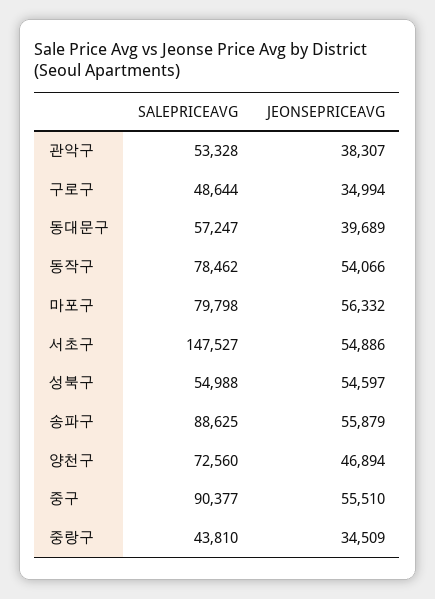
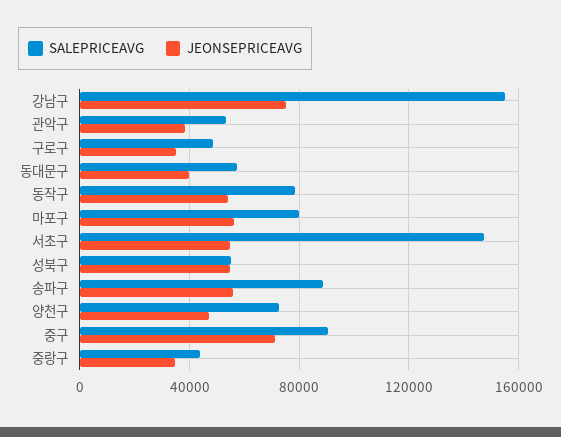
JEONSEPRICEAVG, 중구: 55510 -> 70000
SALEPRICEAVG, 강남구: none -> 155000
JEONSEPRICEAVG, 강남구: none -> 75000

